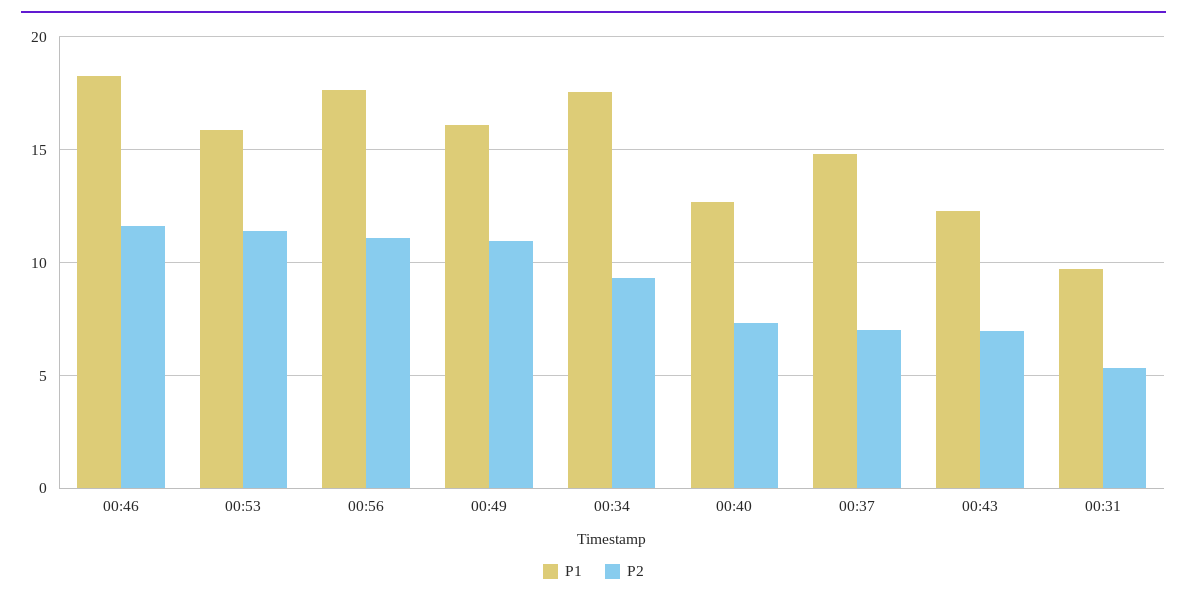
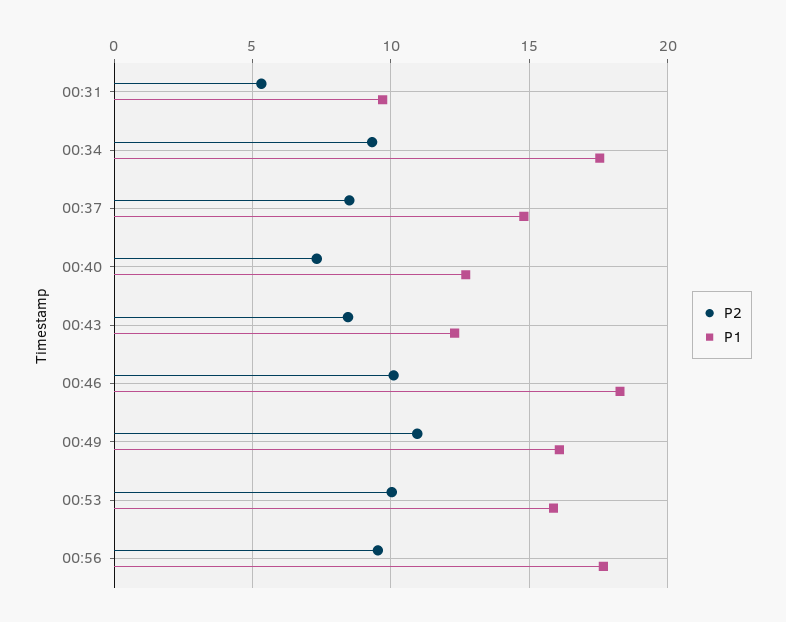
P2, 00:46: 11.5 -> 10
P2, 00:53: 11.5 -> 10
P2, 00:56: 11 -> 9.5
P2, 00:37: 7 -> 8.5
P2, 00:43: 7 -> 8.5

